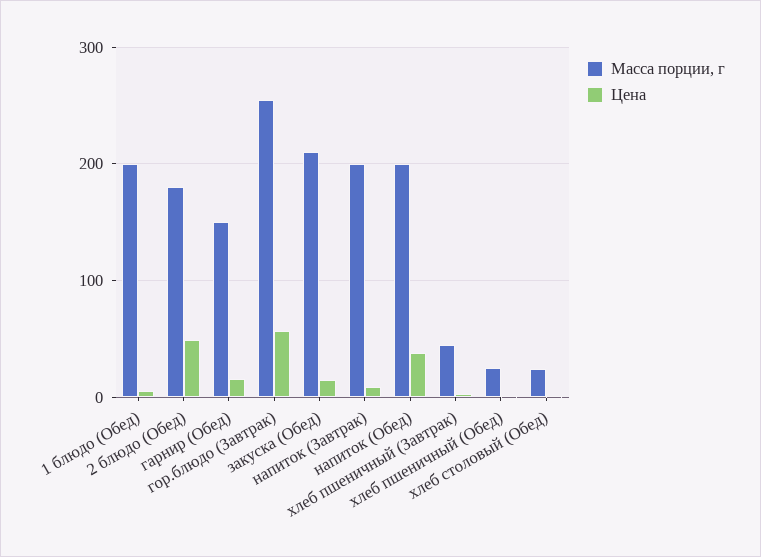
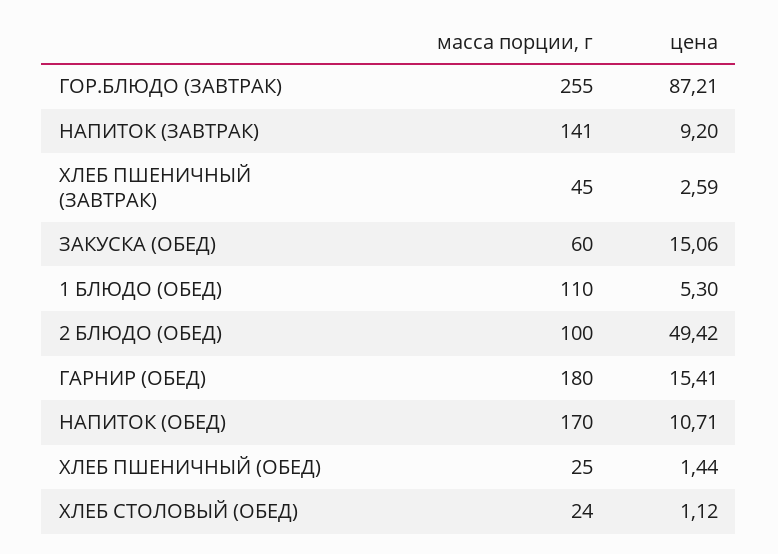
Масса порции, г, 1 блюдо (Обед): 200 -> 110
Масса порции, г, 2 блюдо (Обед): 180 -> 100
Масса порции, г, гарнир (Обед): 150 -> 180
Цена, гор.блюдо (Завтрак): 60 -> 87.21
Масса порции, г, закуска (Обед): 210 -> 60
Масса порции, г, напиток (Завтрак): 200 -> 141
Масса порции, г, напиток (Обед): 200 -> 170
Цена, напиток (Обед): 40 -> 10.71

